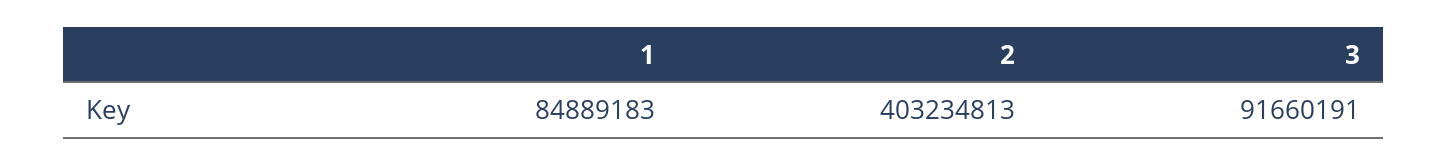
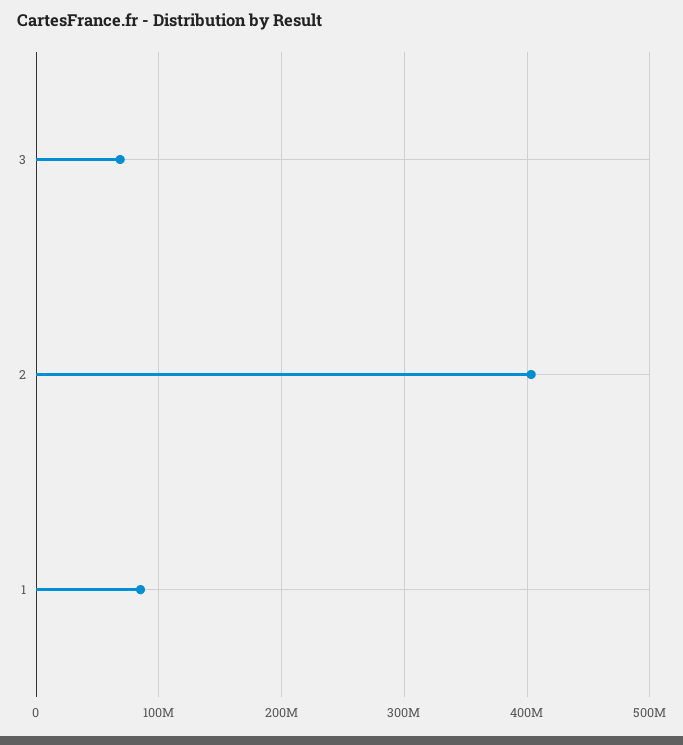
3: 91660191 -> 70000000

